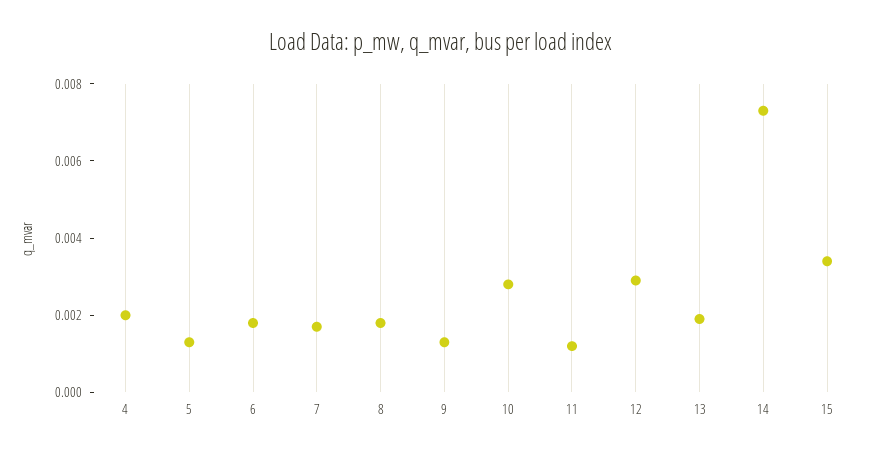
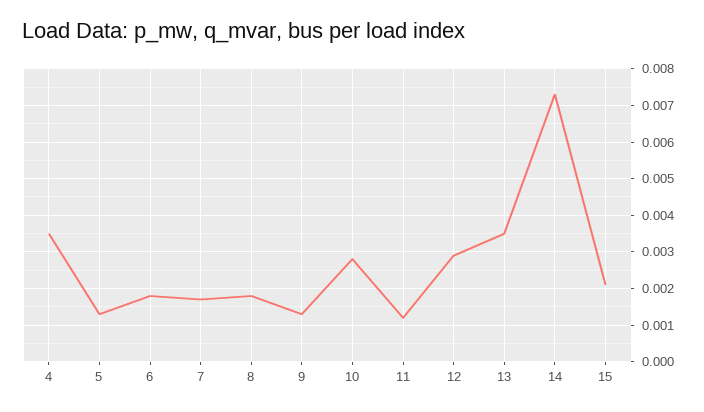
4: 0.002 -> 0.0035
13: 0.002 -> 0.0035
15: 0.0035 -> 0.002

